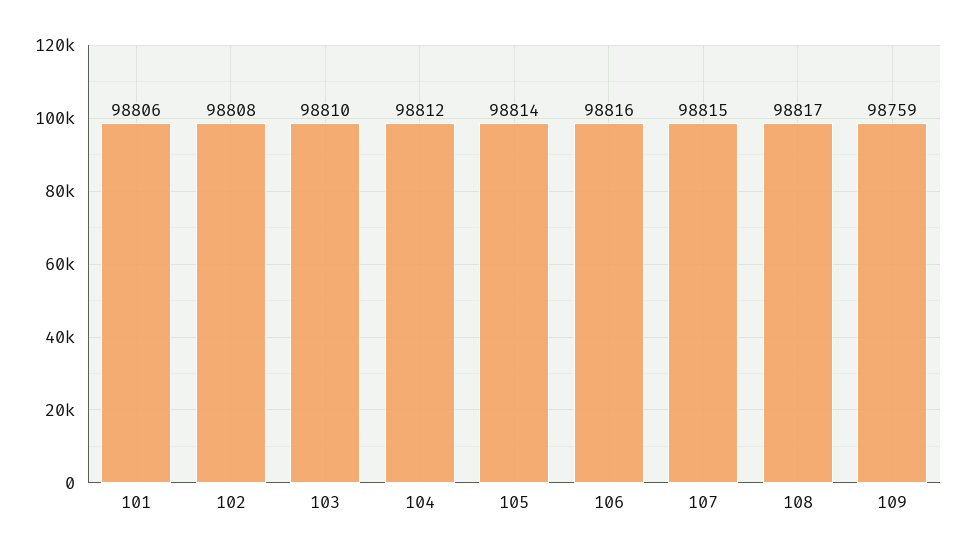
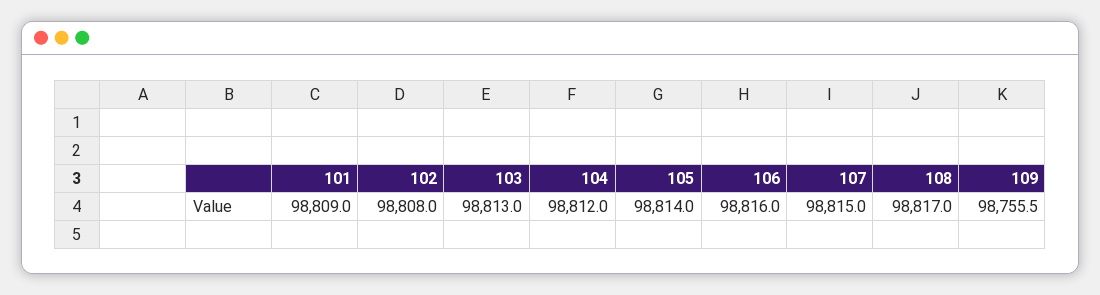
101: 98806 -> 98809
103: 98810 -> 98813
109: 98759 -> 98755.5

